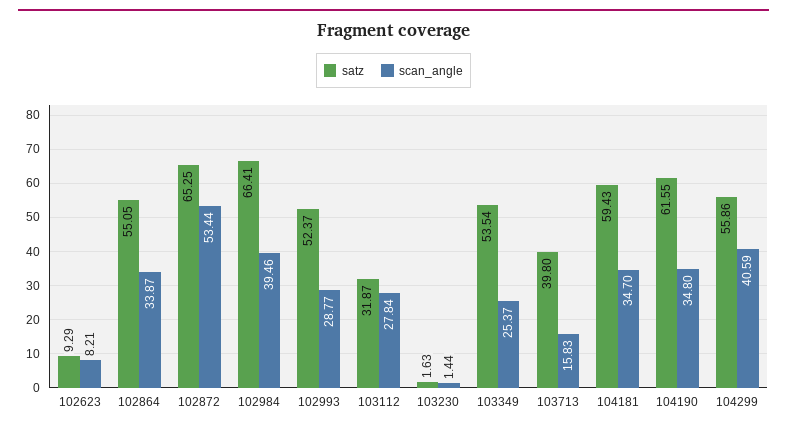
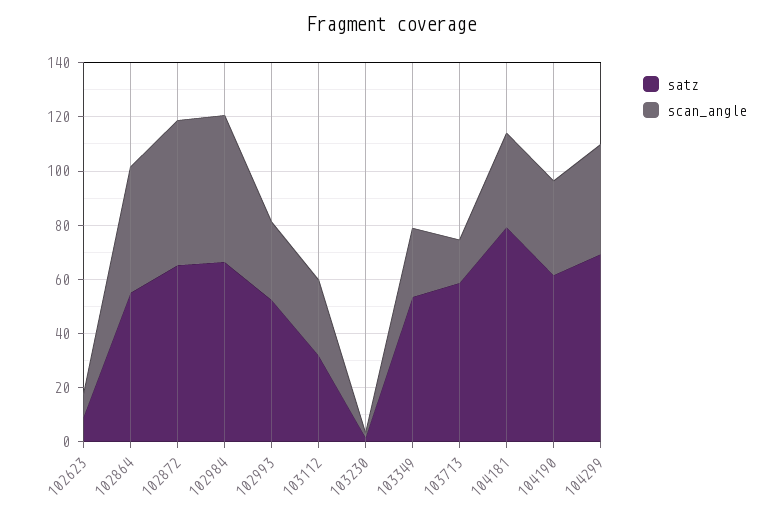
scan_angle, 102864: 33.87 -> 45
scan_angle, 102984: 39.46 -> 55
satz, 103713: 39.8 -> 60
satz, 104181: 59.43 -> 80
satz, 104299: 55.86 -> 70

